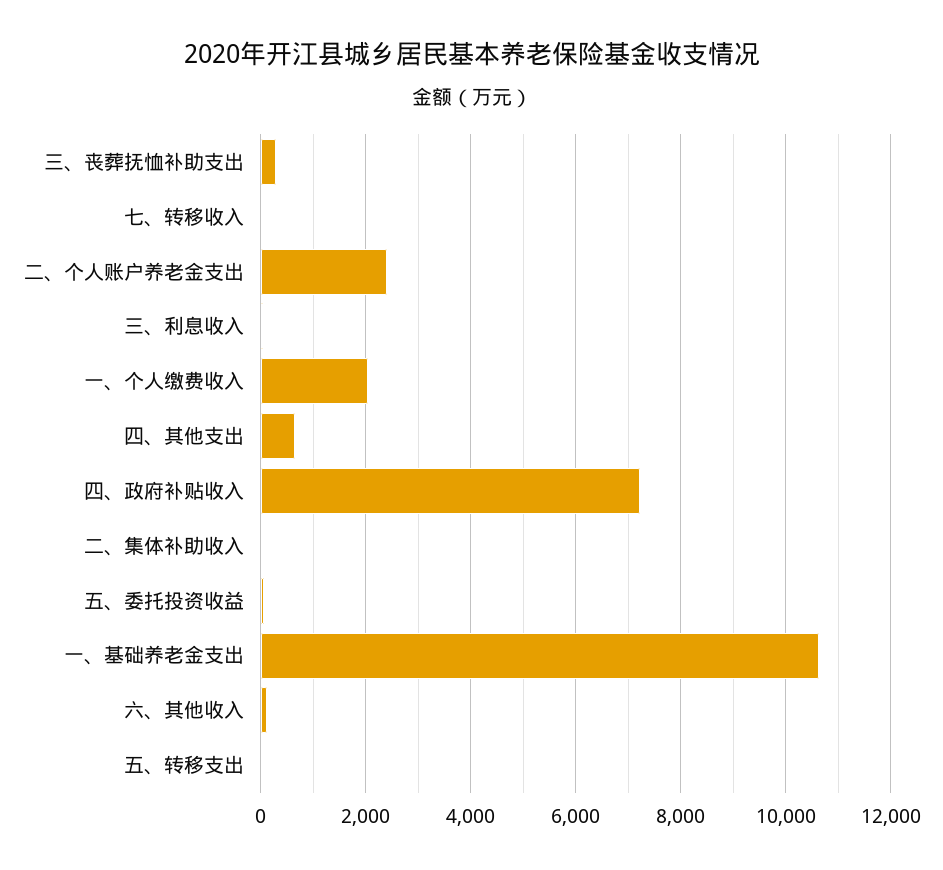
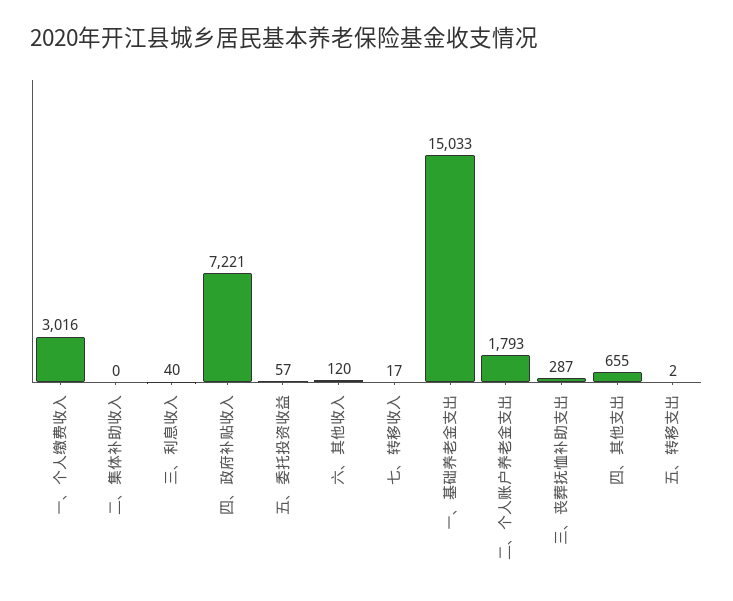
二、个人账户养老金支出: 2400 -> 1793
一、个人缴费收入: 2000 -> 3016
一、基础养老金支出: 10600 -> 15033

